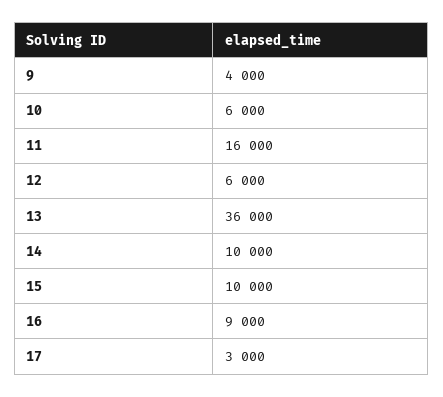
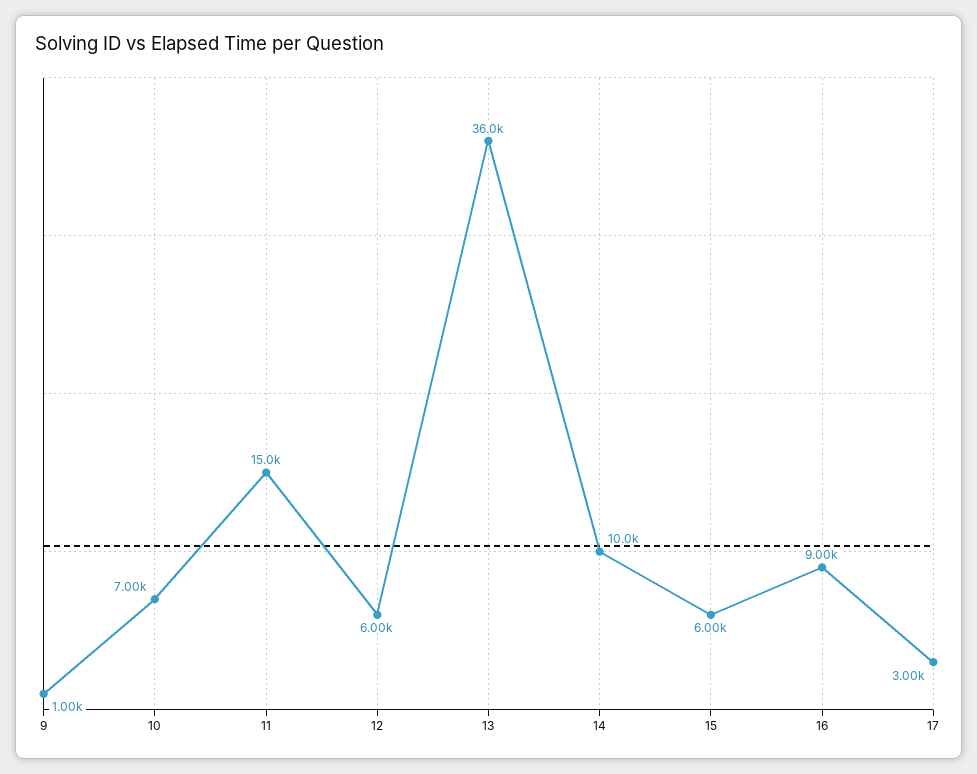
9: 4000 -> 1000
10: 6000 -> 7000
11: 16000 -> 15000
15: 10000 -> 6000

